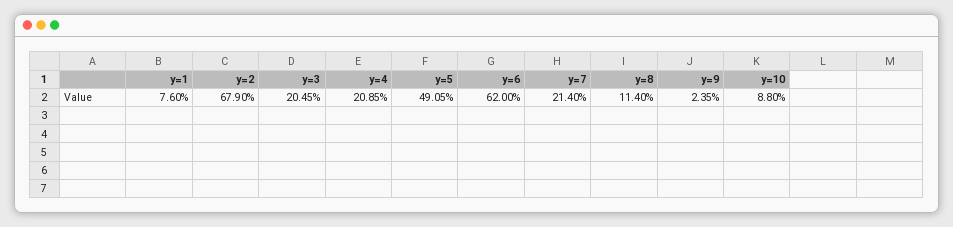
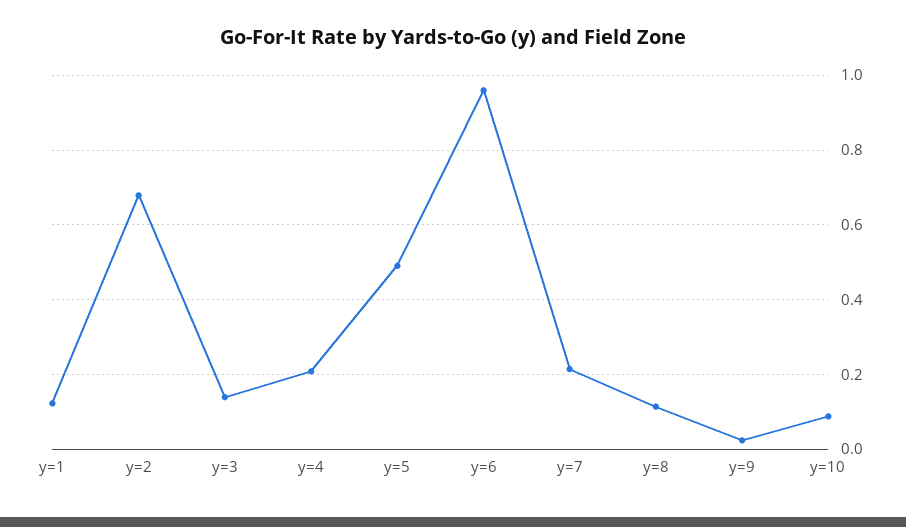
y=1: 0.076 -> 0.12
y=3: 0.2045 -> 0.14
y=6: 0.62 -> 0.96

